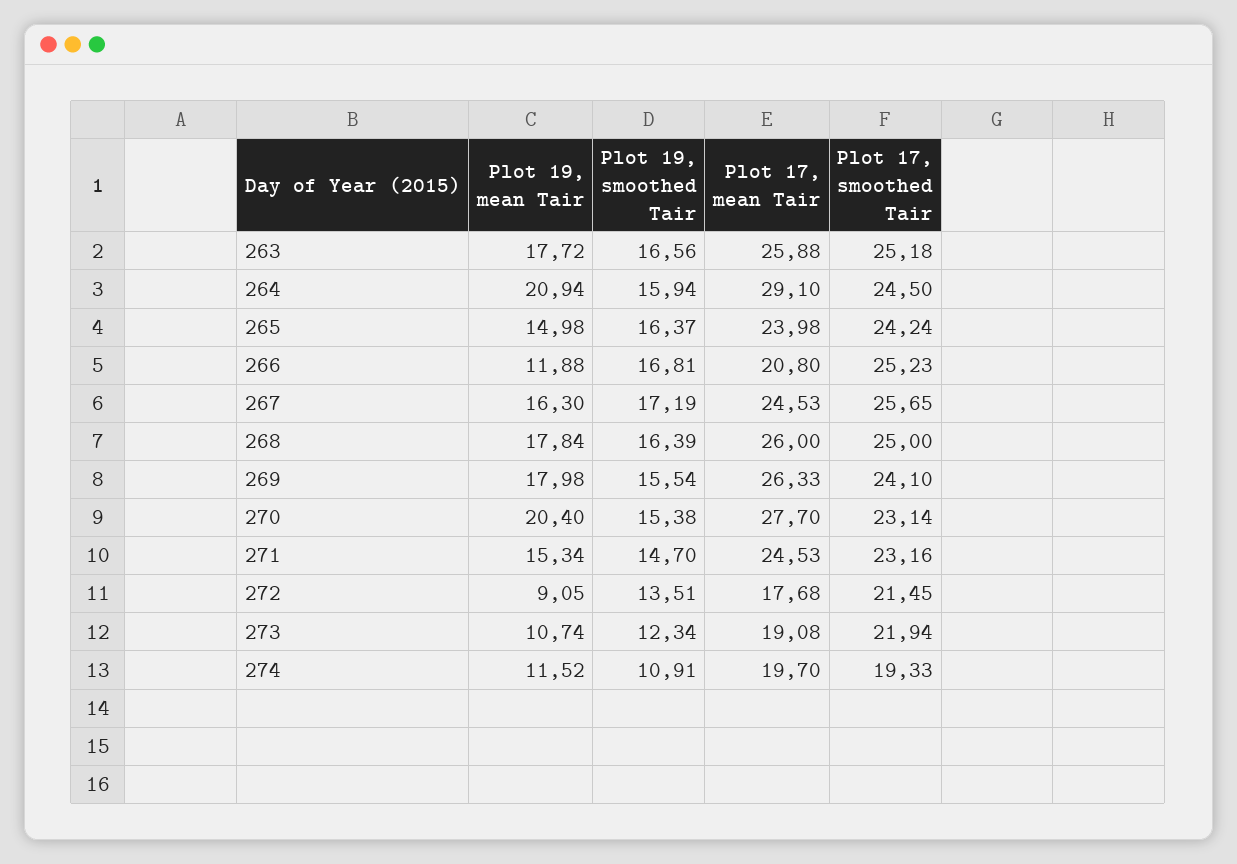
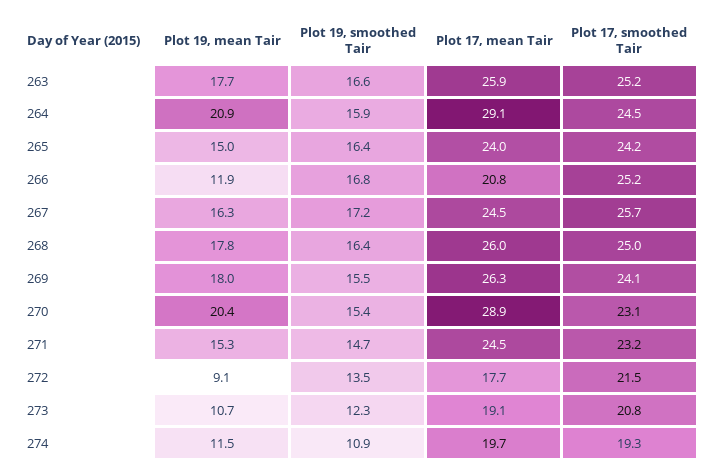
Plot 17, mean Tair, 270: 27.7 -> 28.9
Plot 17, smoothed Tair, 273: 21.94 -> 20.8

